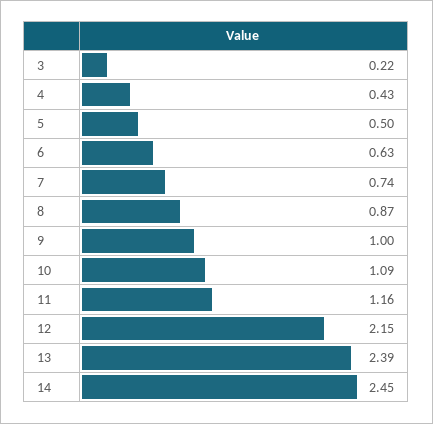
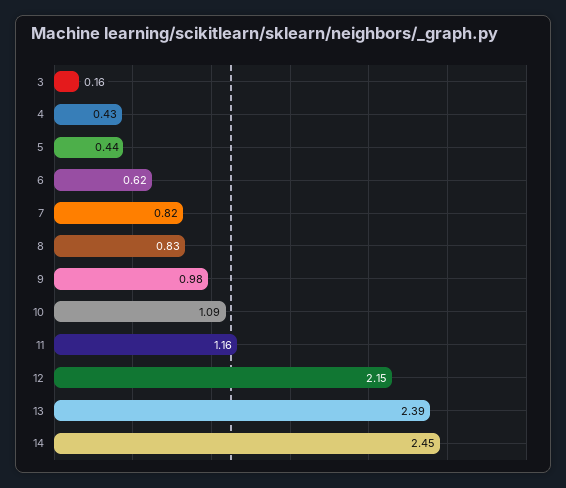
3: 0.22 -> 0.16
5: 0.5 -> 0.44
6: 0.63 -> 0.62
7: 0.74 -> 0.82
8: 0.87 -> 0.83
9: 1 -> 0.98

